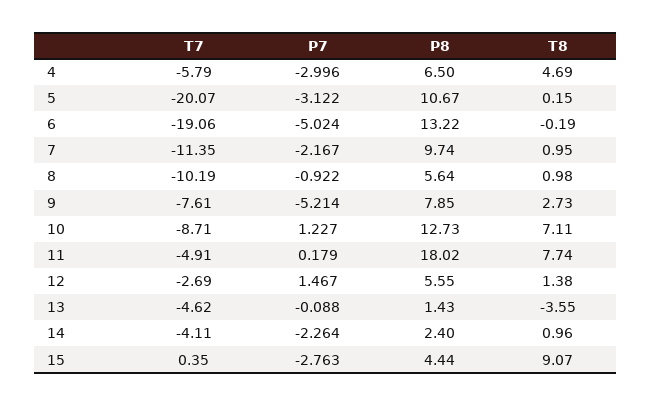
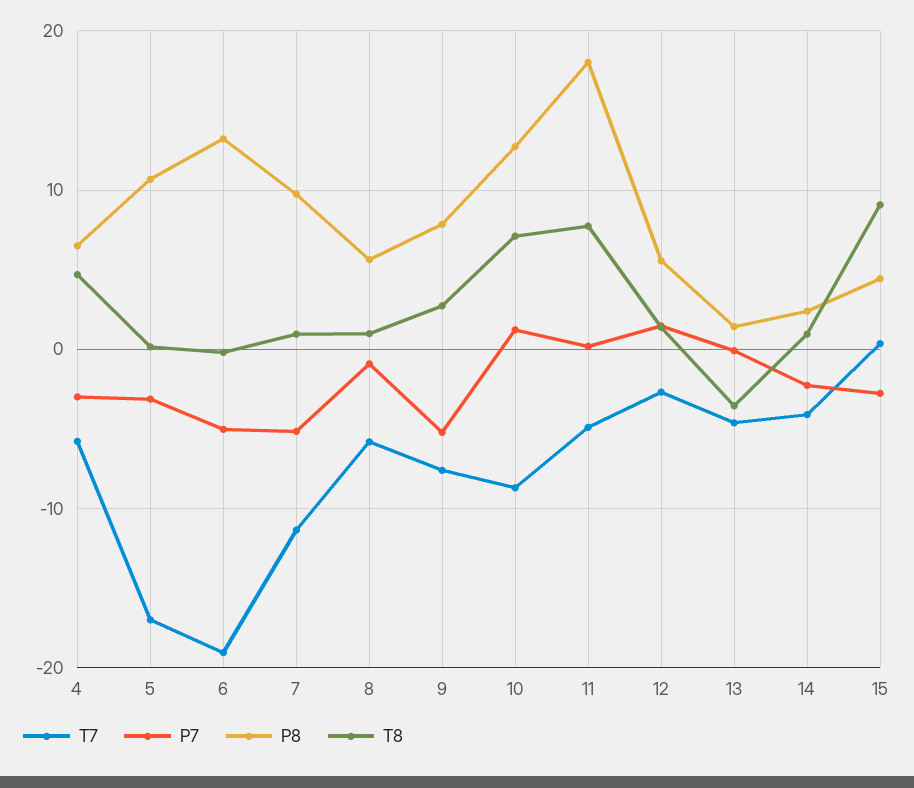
T7, 5: -20.07 -> -17
P7, 7: -2.167 -> -5
T7, 8: -10.19 -> -6

